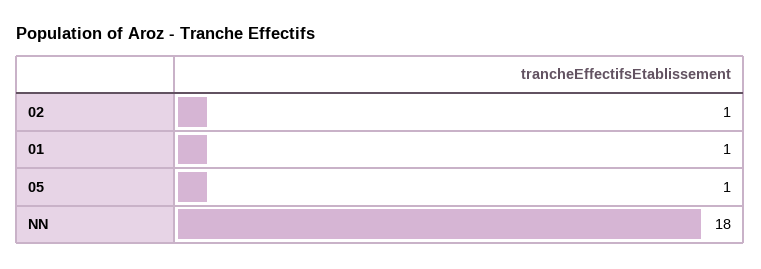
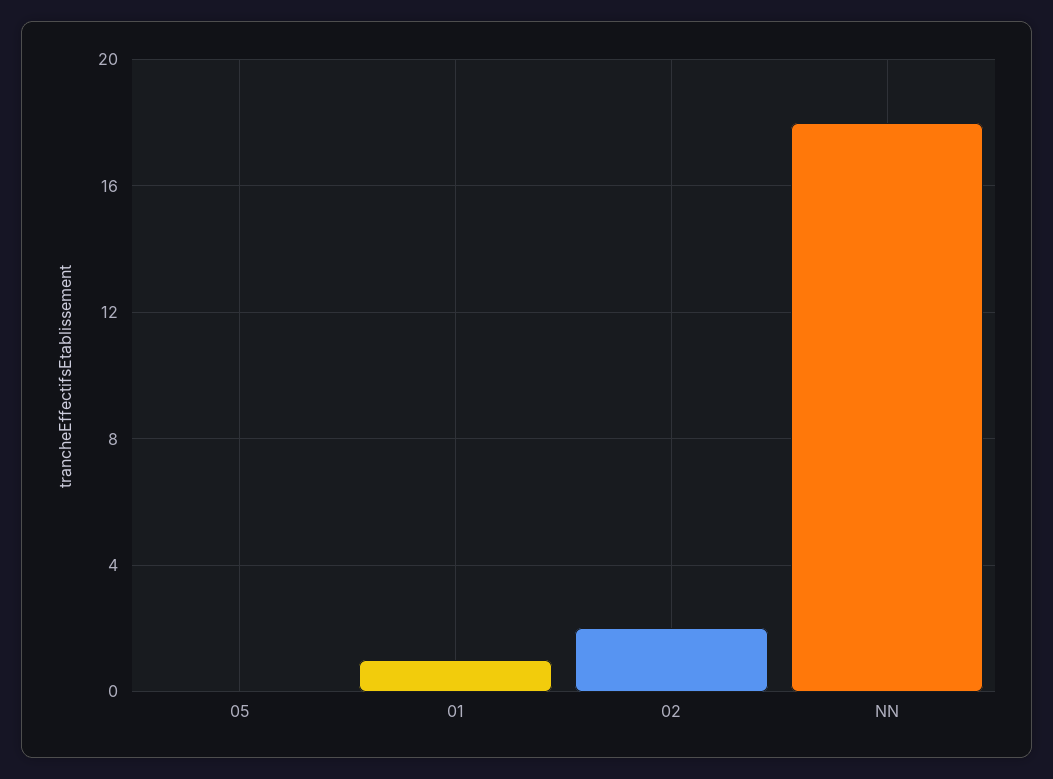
02: 1 -> 2
05: 1 -> 0

